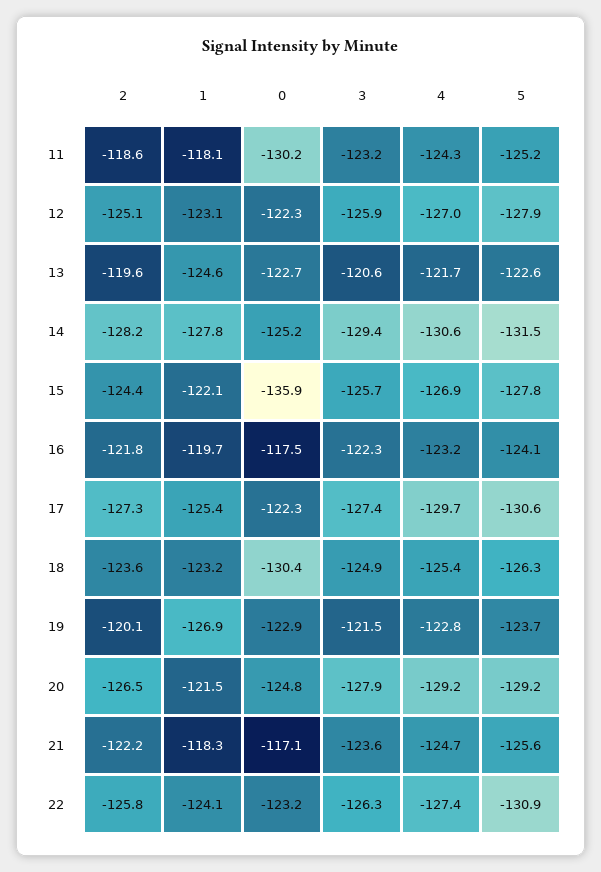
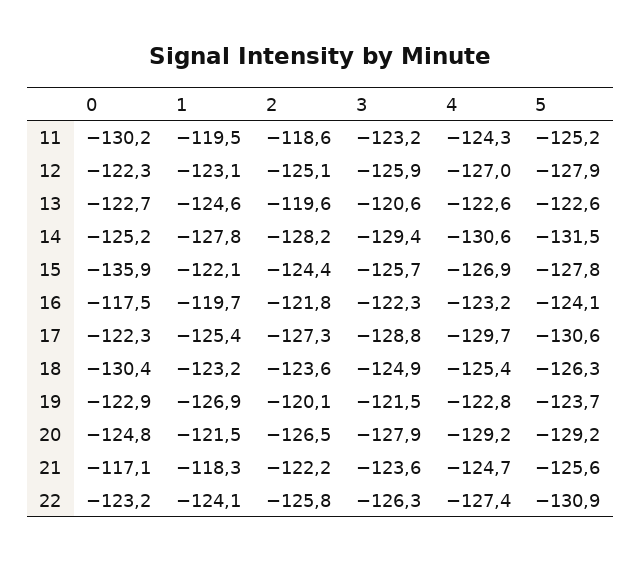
1, 11: -118.1 -> -119.5
4, 13: -121.7 -> -122.6
3, 17: -127.4 -> -128.8

